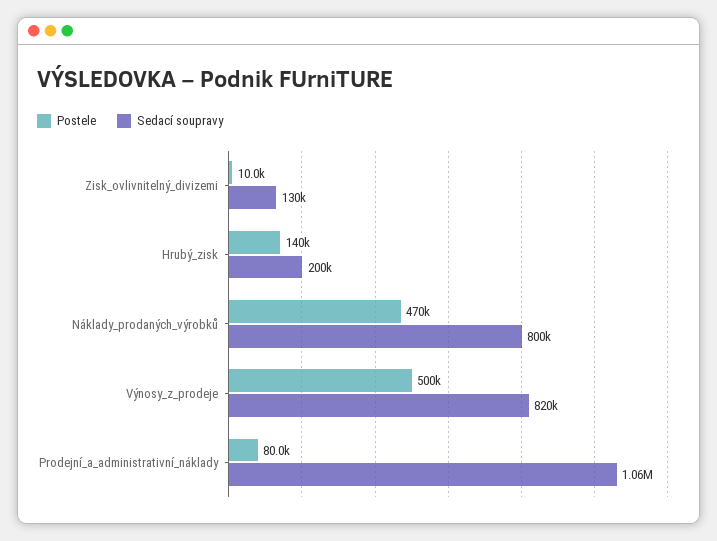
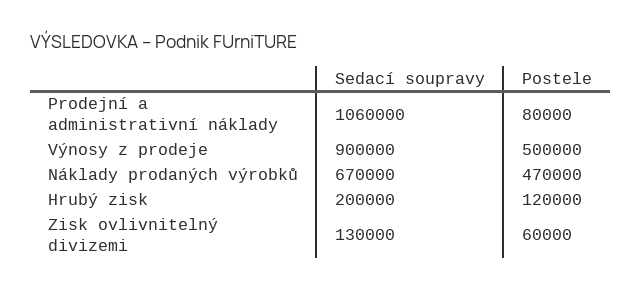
Postele, Zisk_ovlivnitelný_divizemi: 10000 -> 60000
Postele, Hrubý_zisk: 140000 -> 120000
Sedací soupravy, Náklady_prodaných_výrobků: 800000 -> 670000
Sedací soupravy, Výnosy_z_prodeje: 820000 -> 900000

